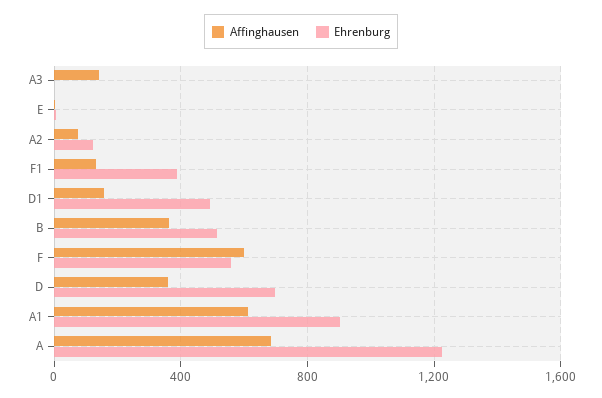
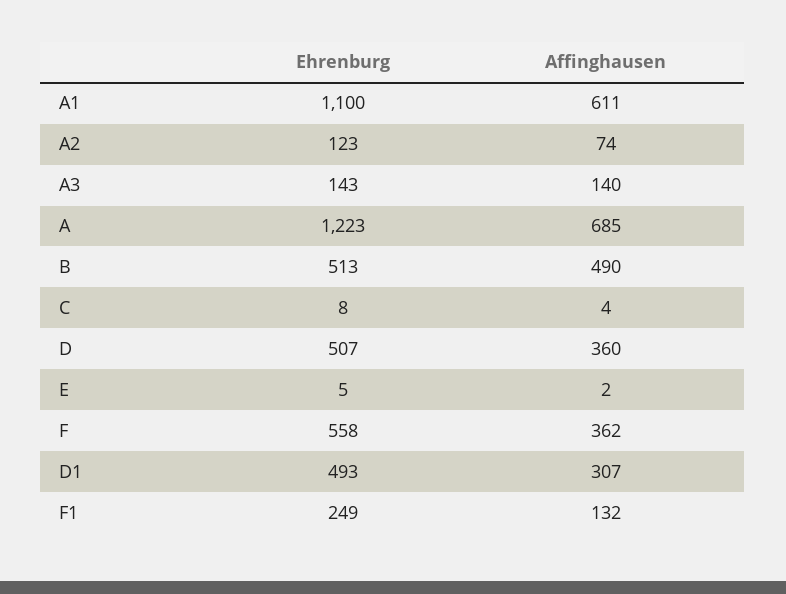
Ehrenburg, A3: 0 -> 143
Ehrenburg, F1: 400 -> 249
Affinghausen, D1: 150 -> 307
Affinghausen, B: 350 -> 490
Affinghausen, F: 600 -> 362
Ehrenburg, D: 700 -> 507
Ehrenburg, A1: 900 -> 1100
Ehrenburg, C: none -> 8
Affinghausen, C: none -> 4

